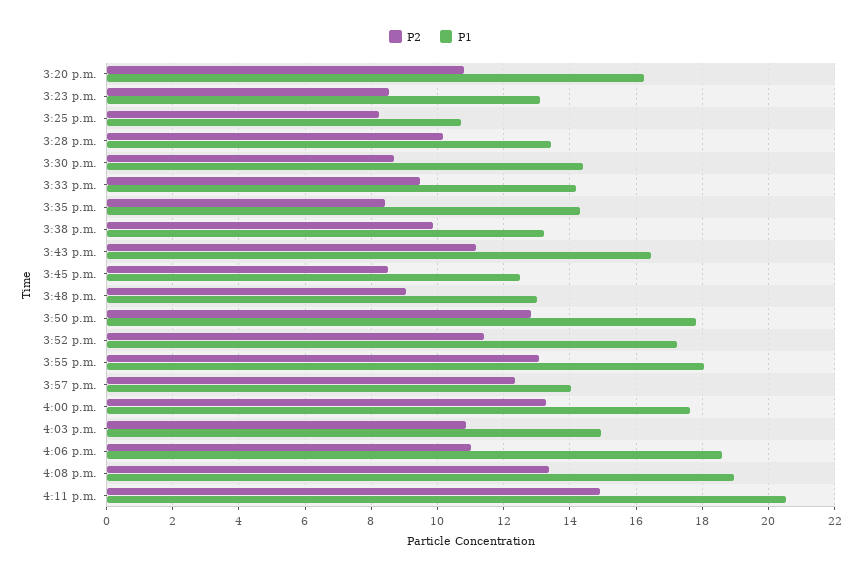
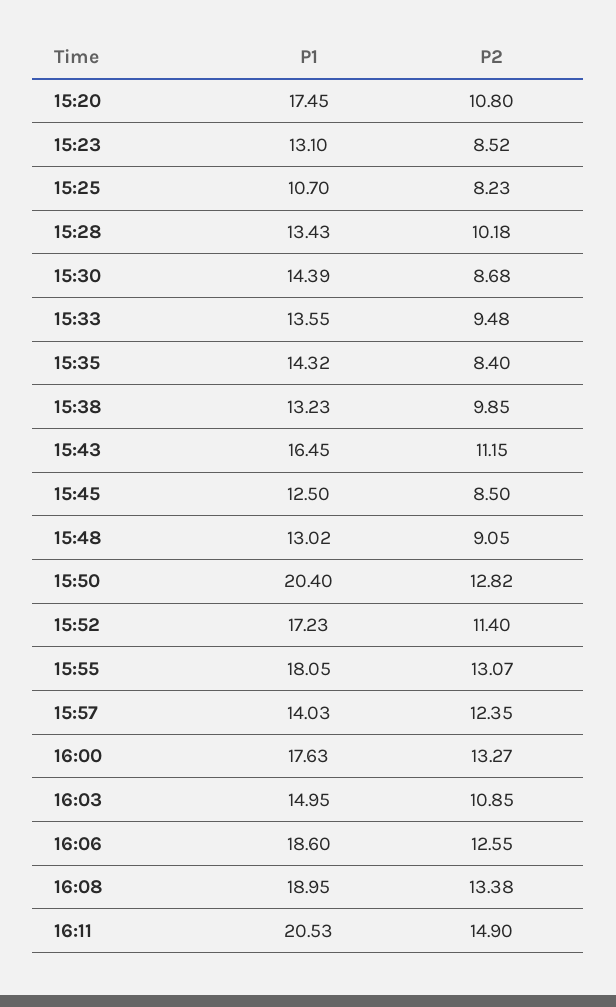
P1, 3:20 p.m.: 16.2 -> 17.45
P1, 3:33 p.m.: 14.2 -> 13.55
P1, 3:50 p.m.: 17.8 -> 20.4
P2, 4:06 p.m.: 11 -> 12.55

